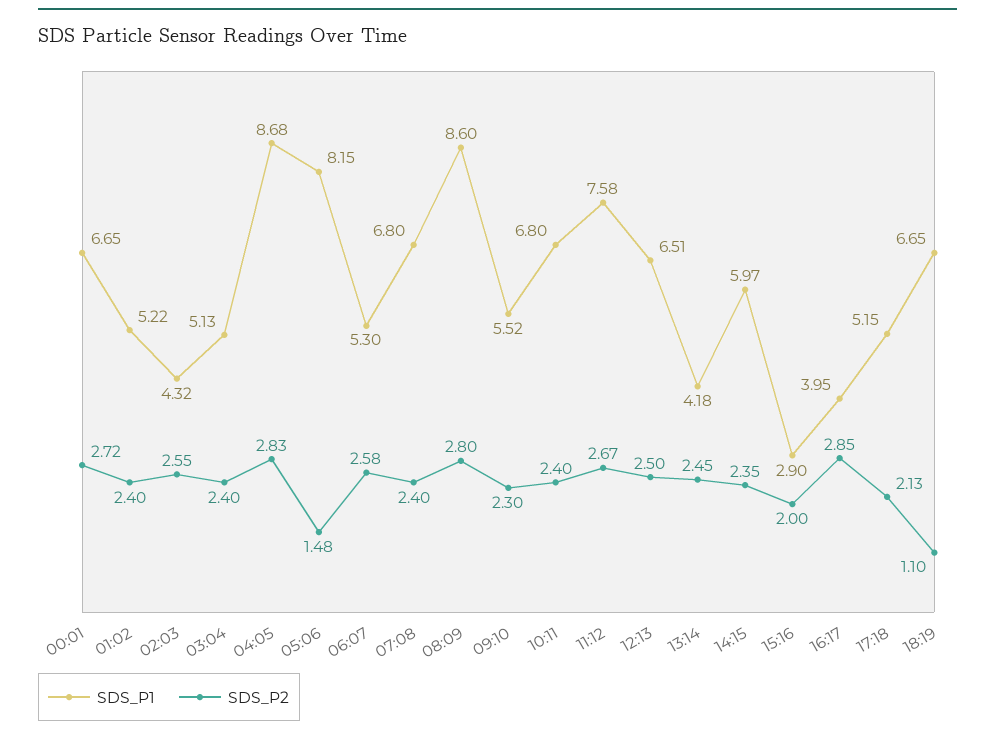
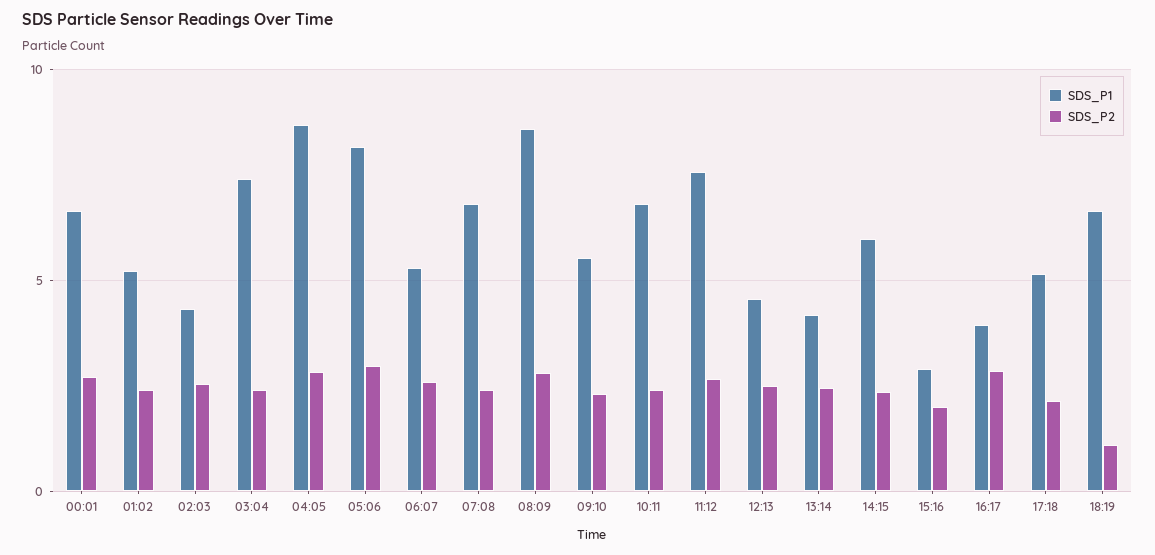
SDS_P1, 03:04: 5.13 -> 7.5
SDS_P2, 05:06: 1.48 -> 3
SDS_P1, 12:13: 6.51 -> 4.5

